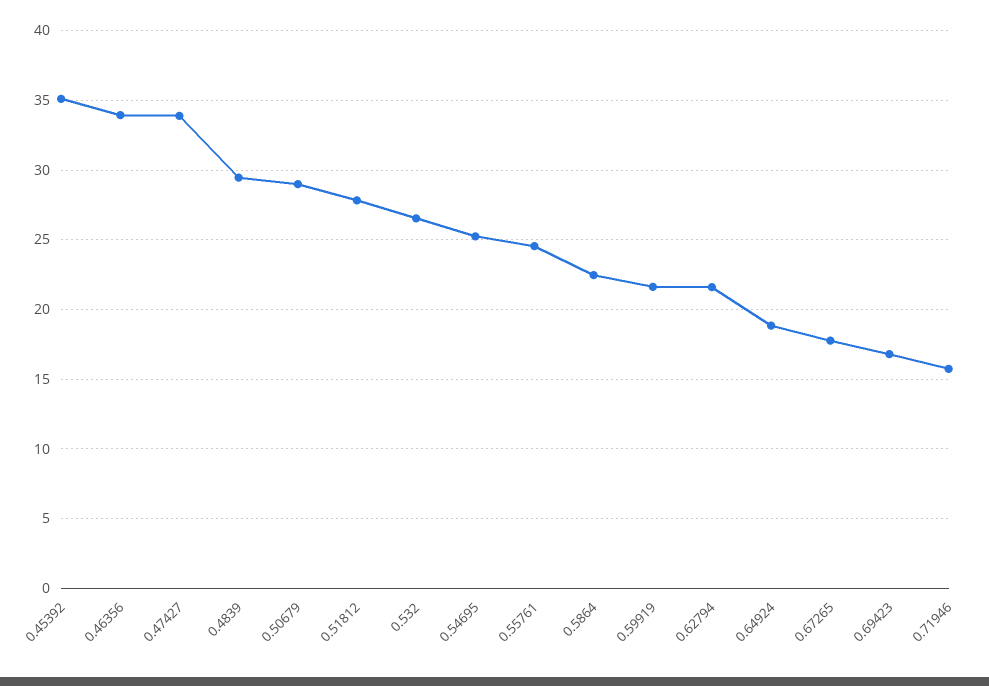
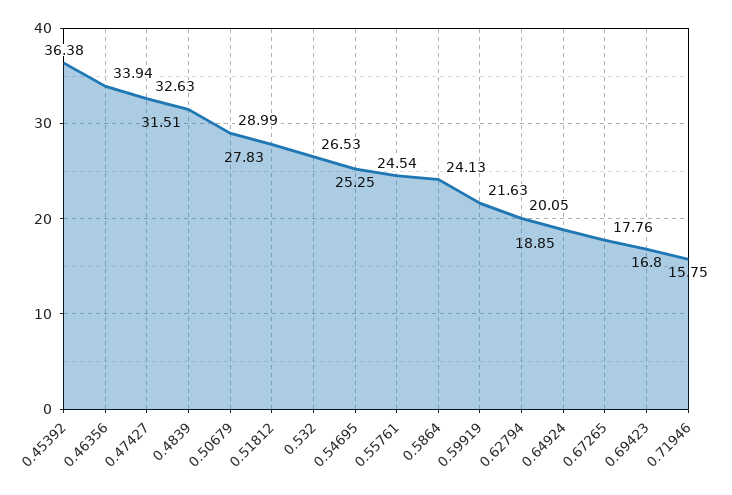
0.45392: 35 -> 36.38
0.47427: 34 -> 32.63
0.4839: 29.5 -> 31.51
0.5864: 22.5 -> 24.13
0.62794: 21.5 -> 20.05

